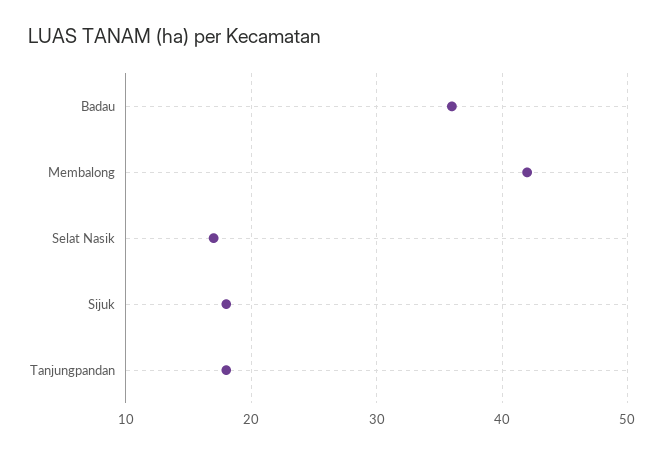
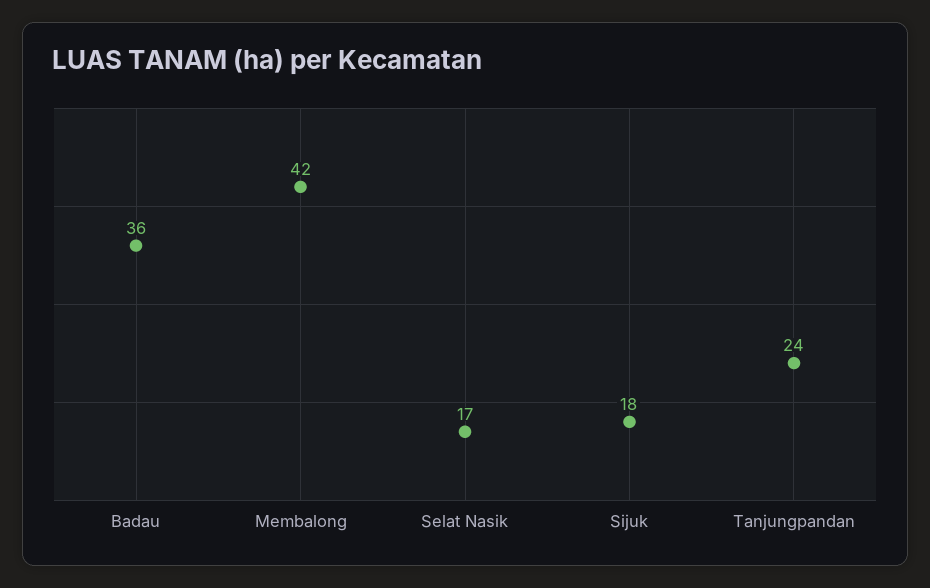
Tanjungpandan: 18 -> 24

